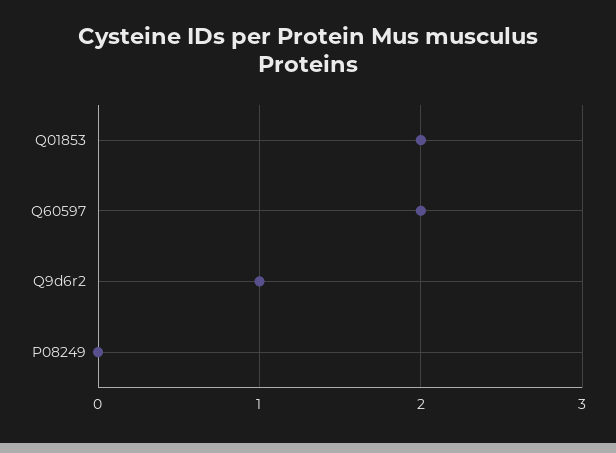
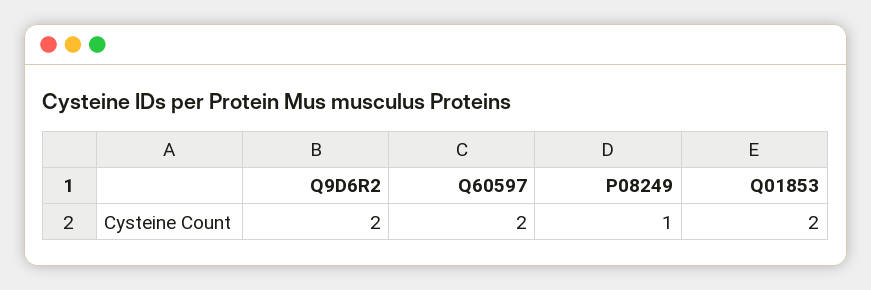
Q9d6r2: 1 -> 2
P08249: 0 -> 1

